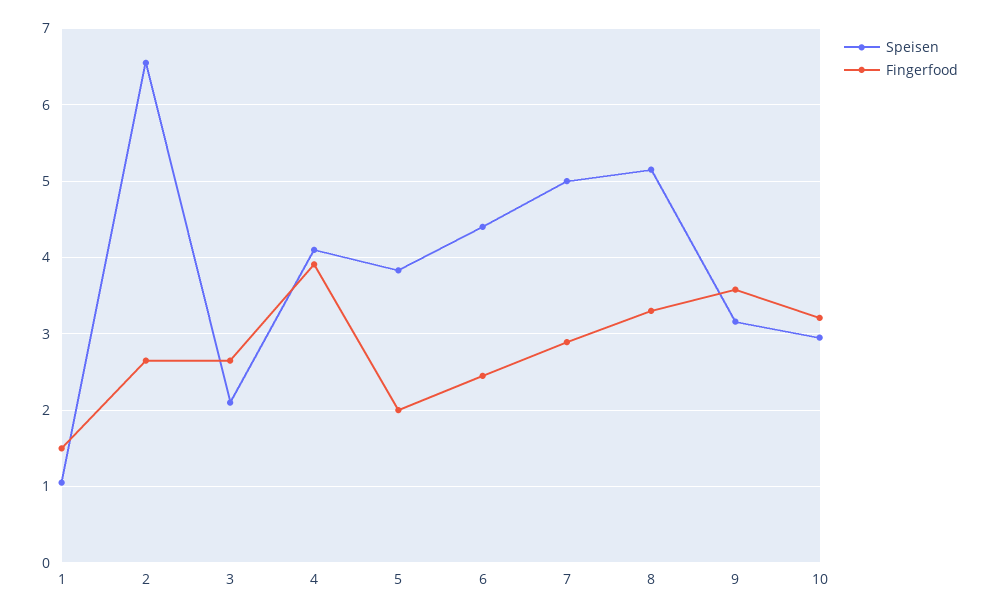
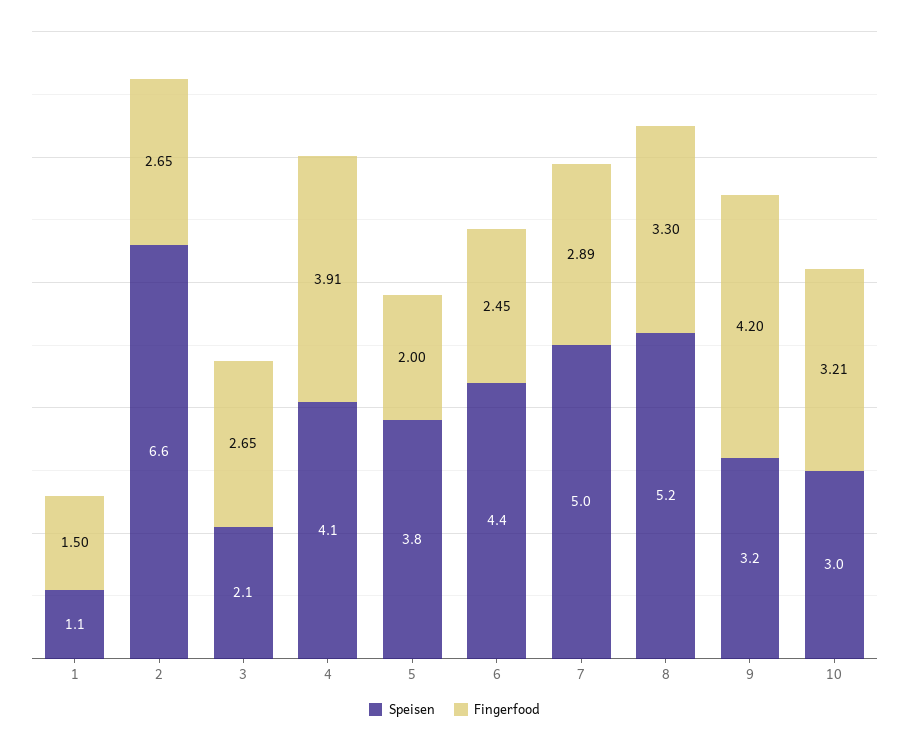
Fingerfood, 9: 3.6 -> 4.2

